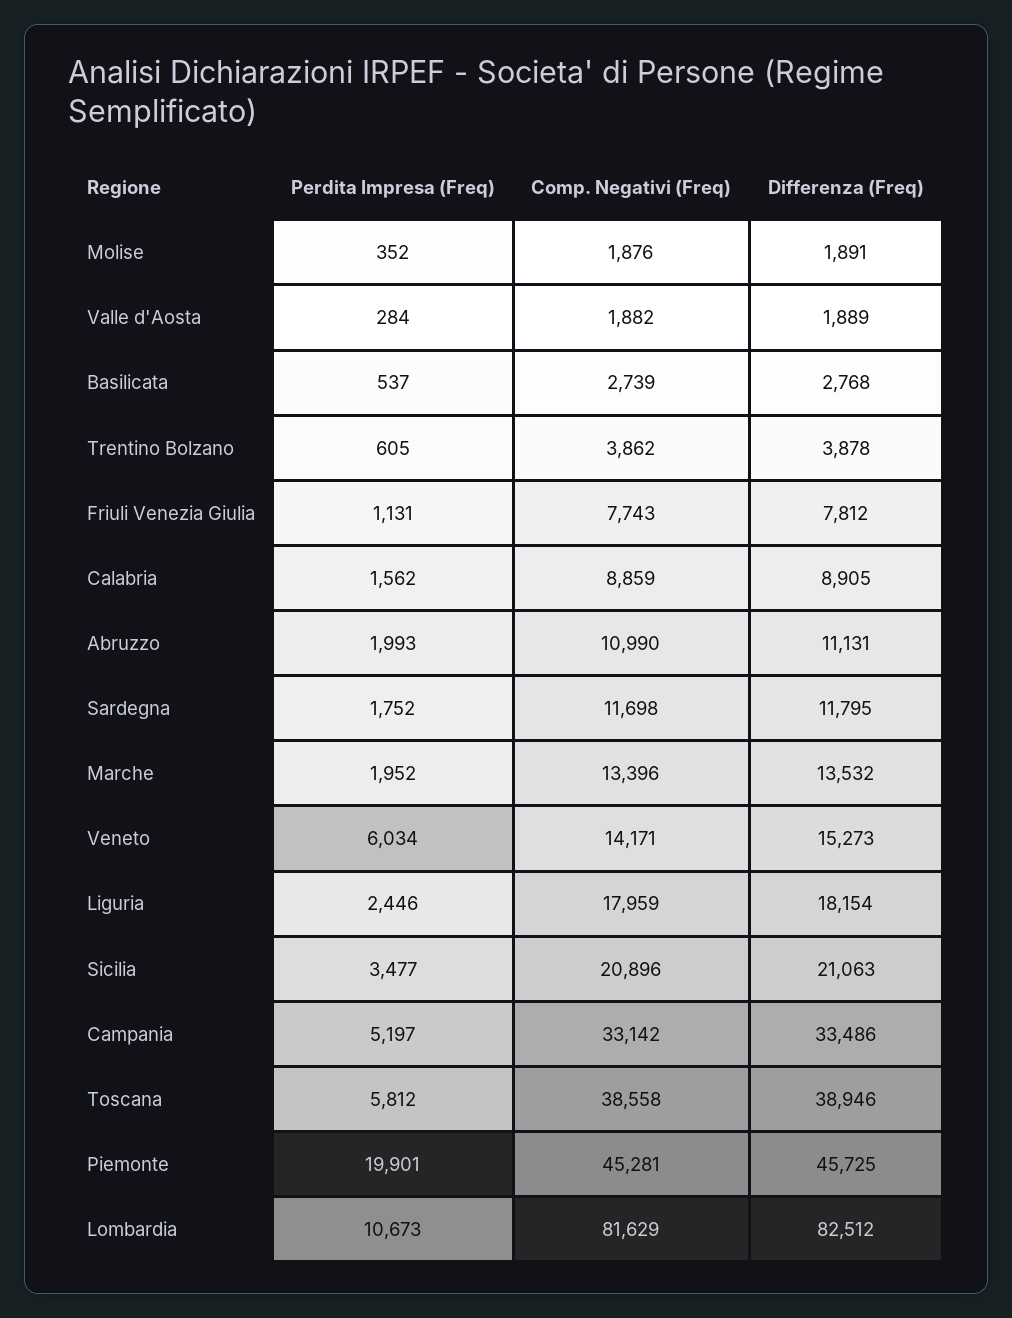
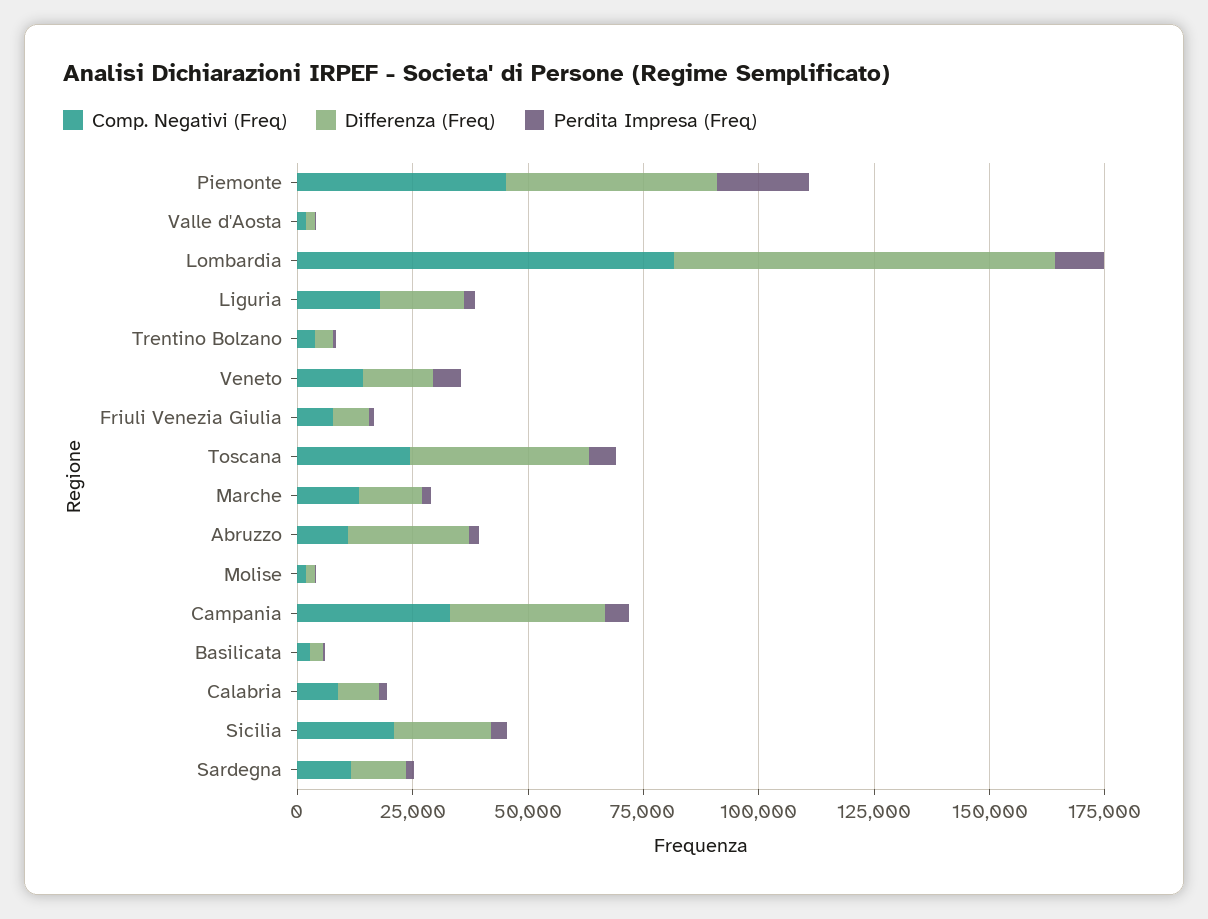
Differenza (Freq), Abruzzo: 11131 -> 25000
Comp. Negativi (Freq), Toscana: 38558 -> 25000

